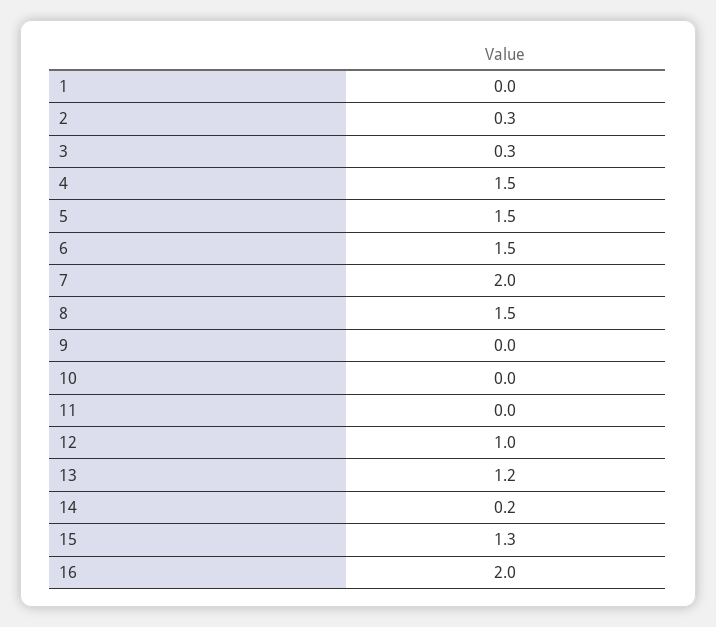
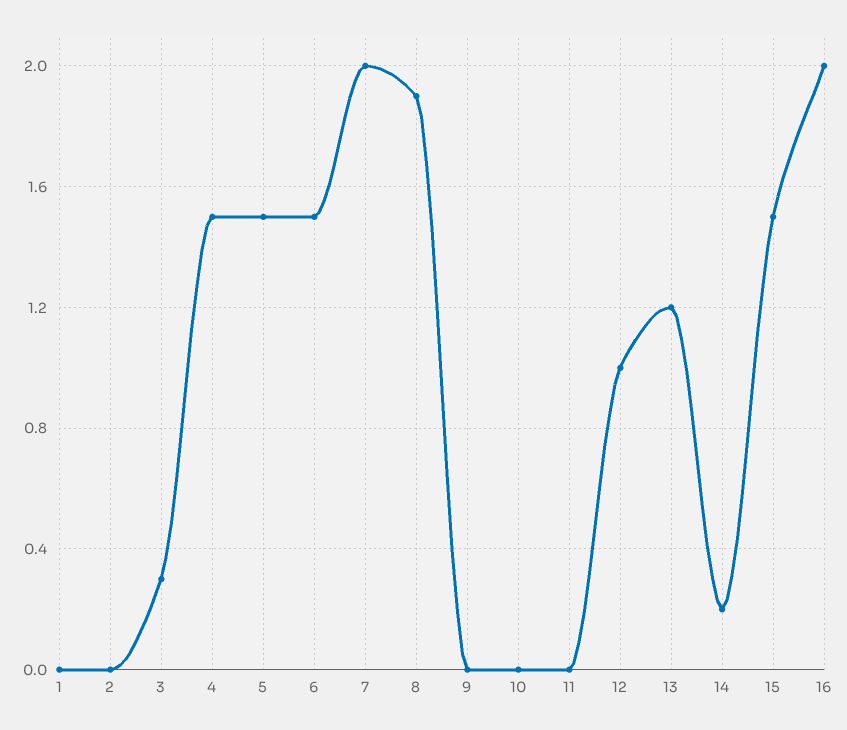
2: 0.3 -> 0
8: 1.5 -> 1.9
15: 1.3 -> 1.5

